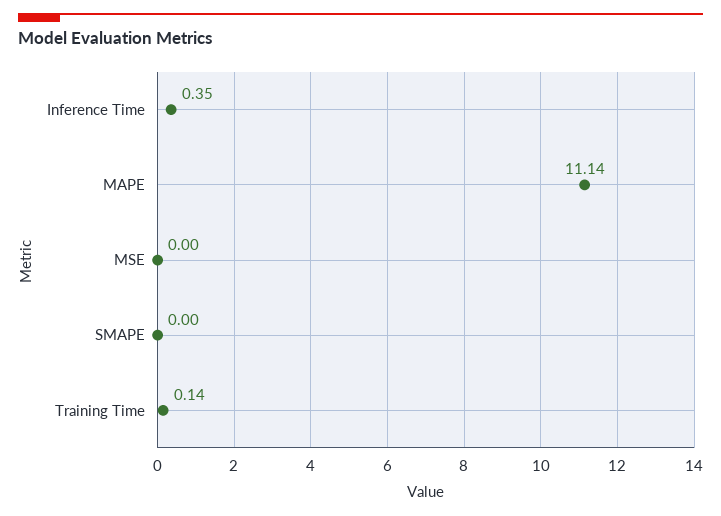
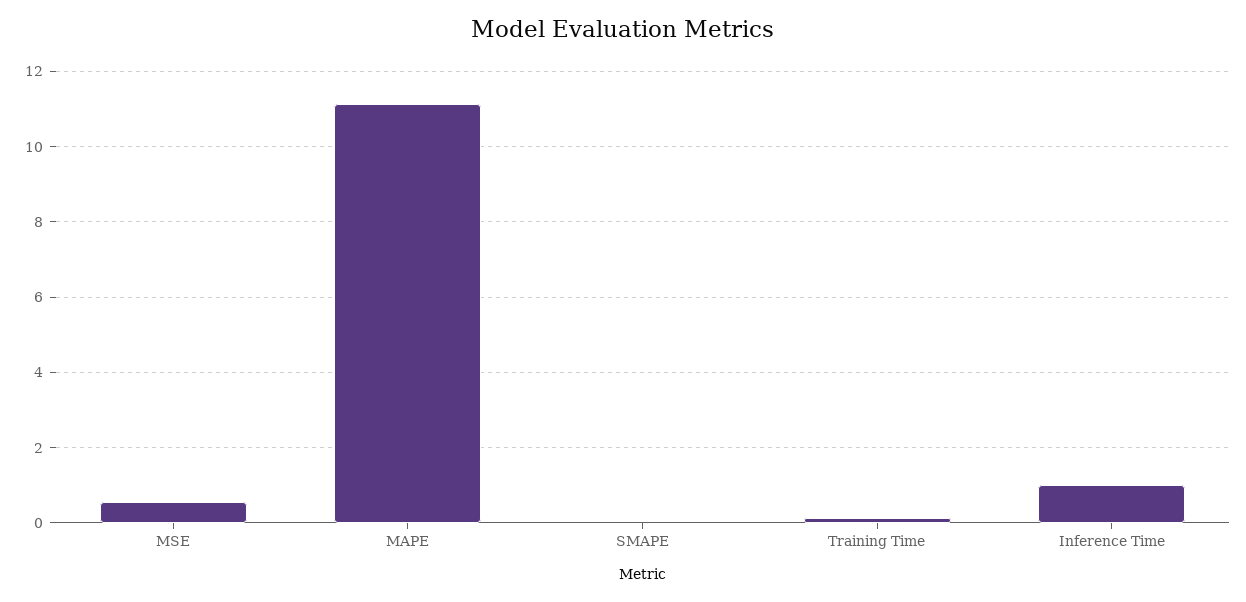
Inference Time: 0.35 -> 1
MSE: 0 -> 0.6

